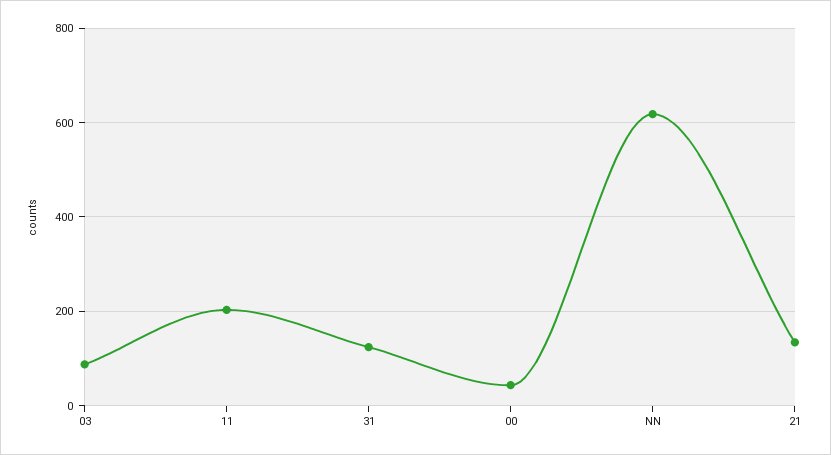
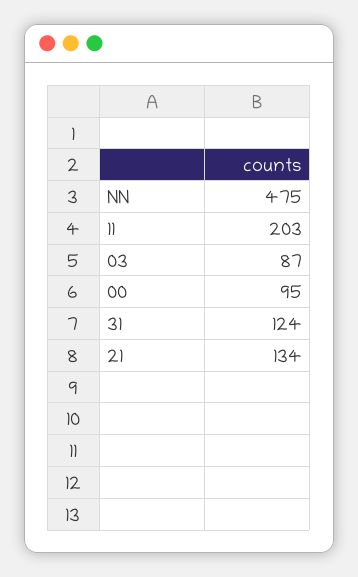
00: 40 -> 95
NN: 620 -> 475

